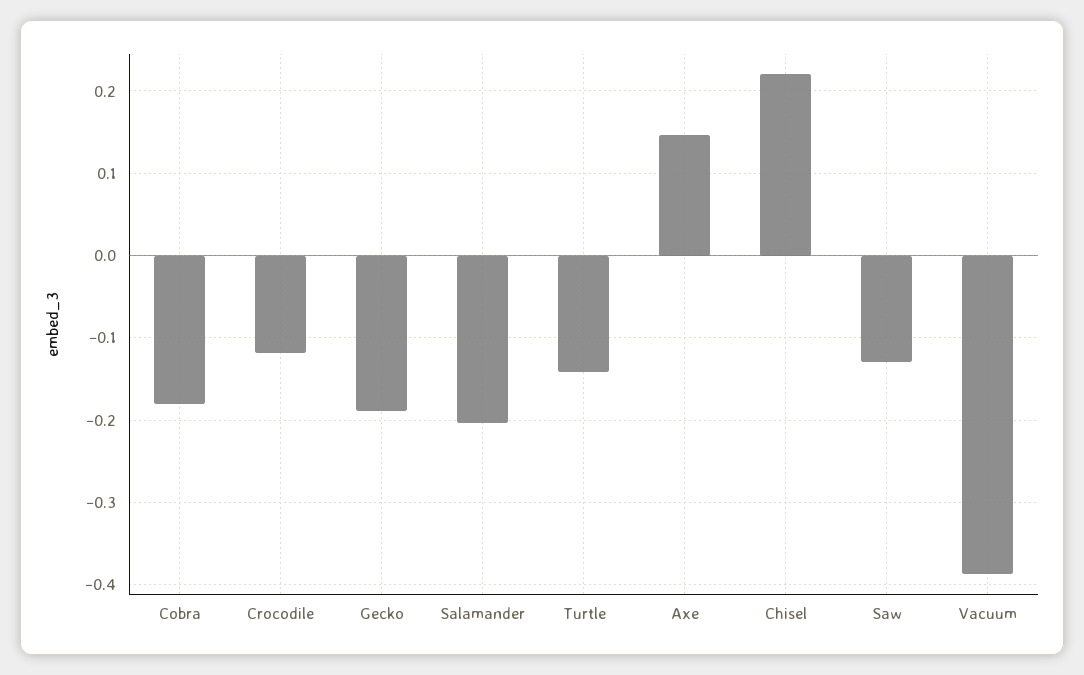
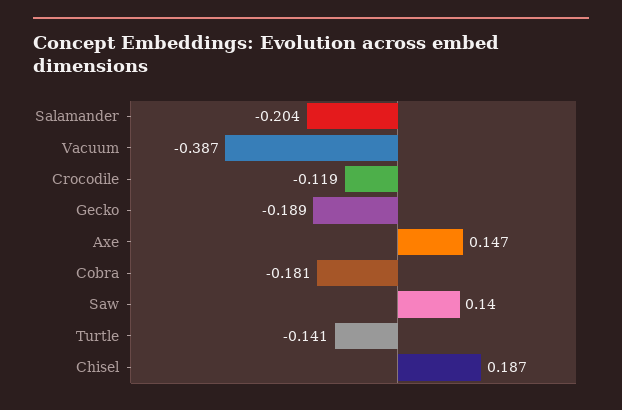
Chisel: 0.22 -> 0.187
Saw: -0.13 -> 0.14

